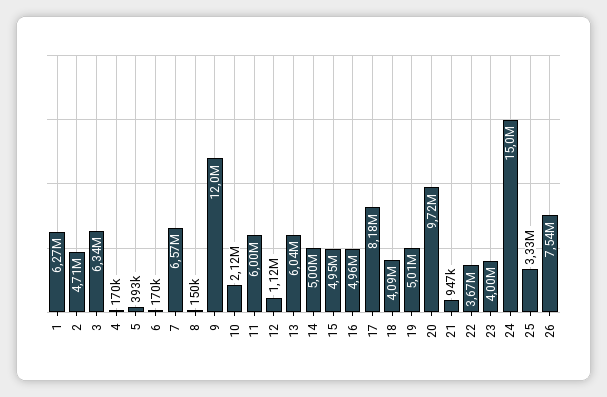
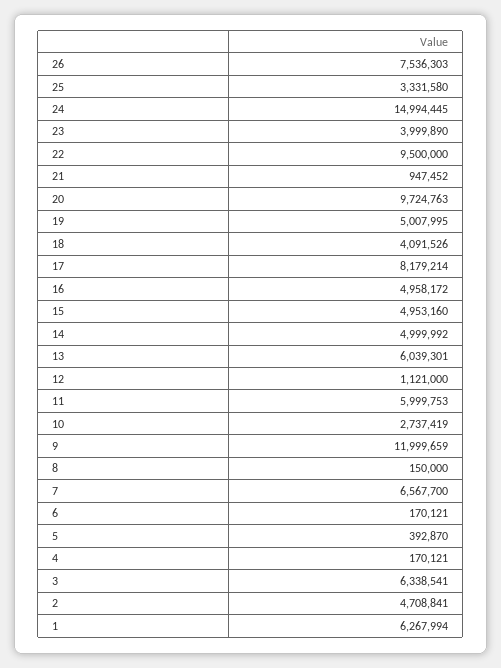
10: 2120000 -> 2737419
22: 3670000 -> 9500000

